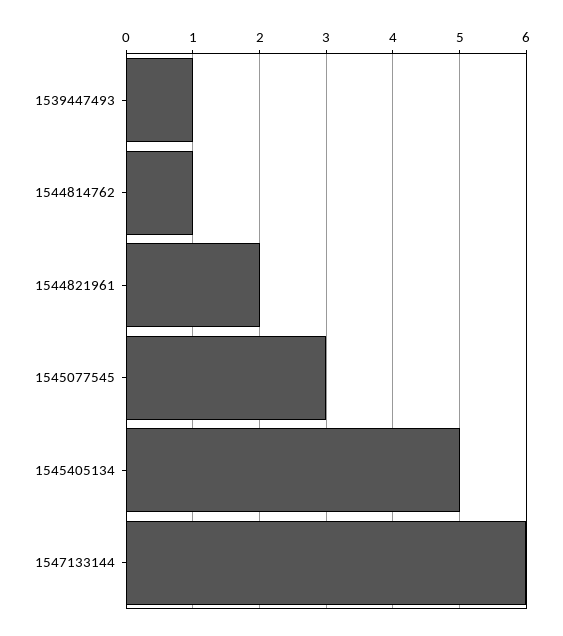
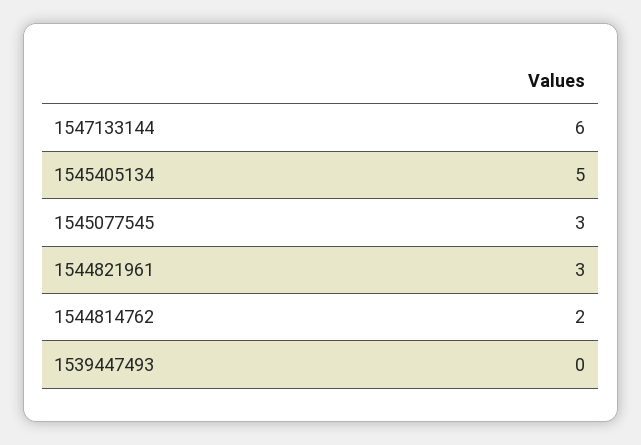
1539447493: 1 -> 0
1544814762: 1 -> 2
1544821961: 2 -> 3

